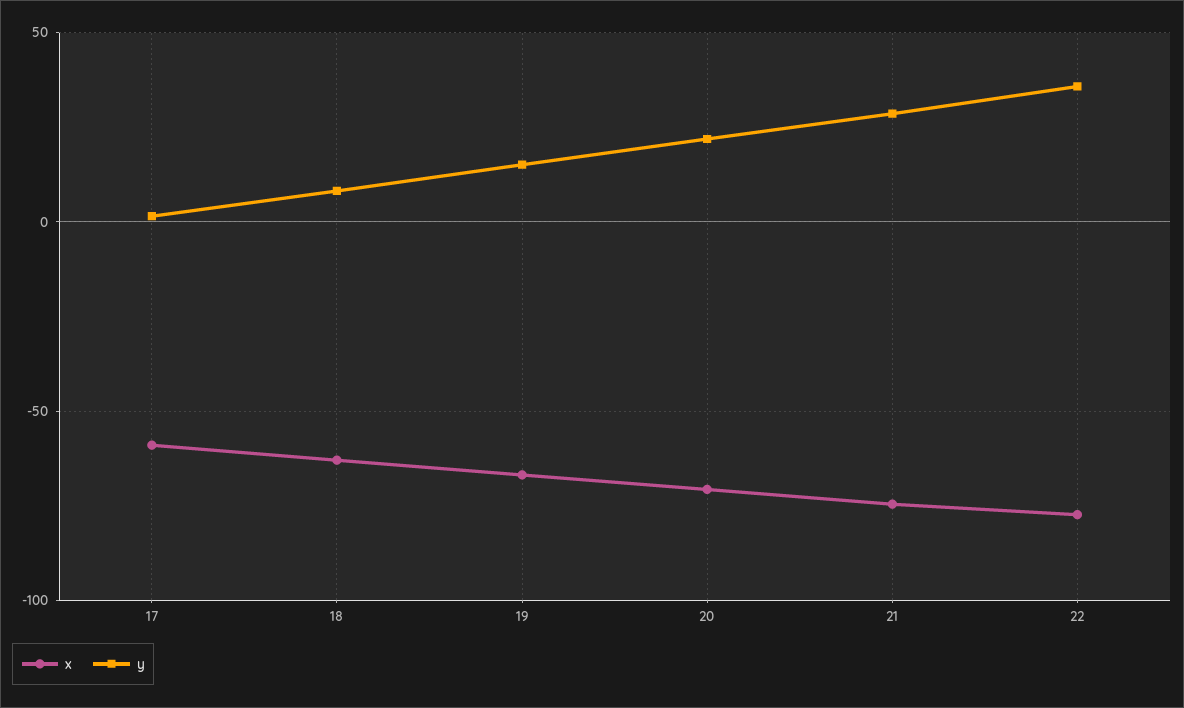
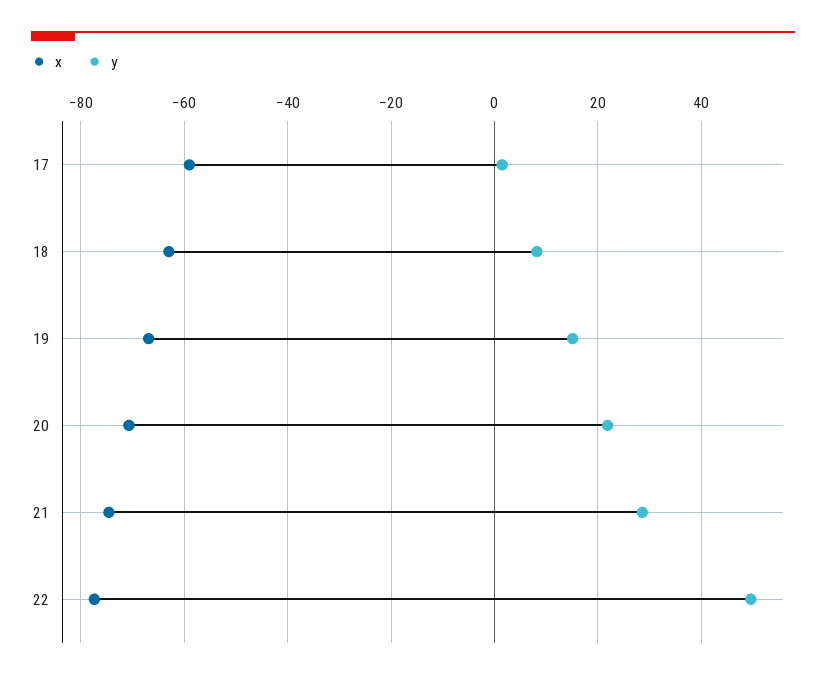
y, 22: 35 -> 50

